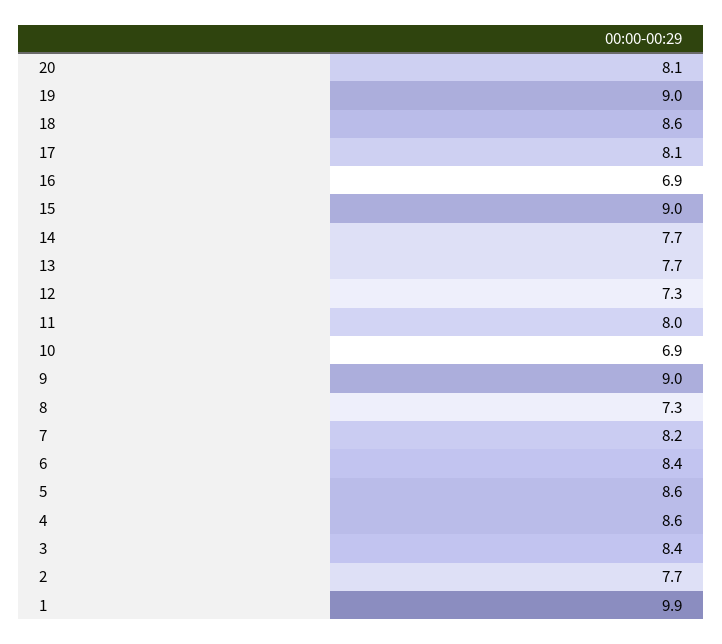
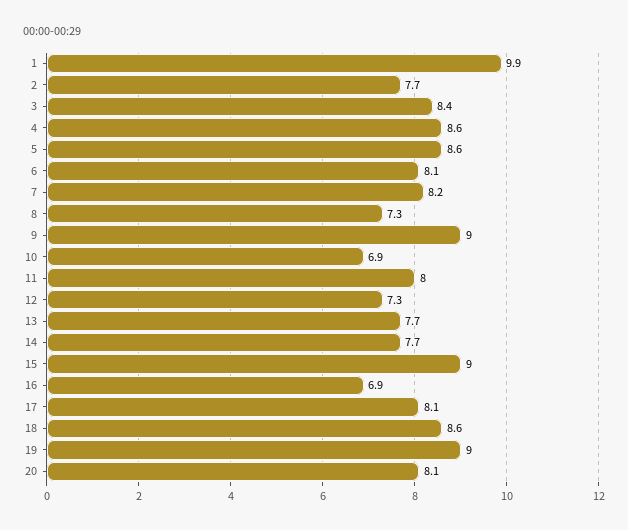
6: 8.4 -> 8.1

